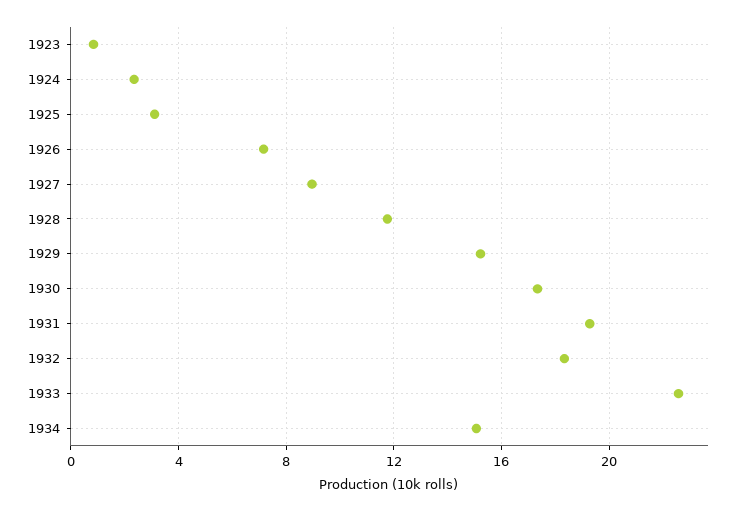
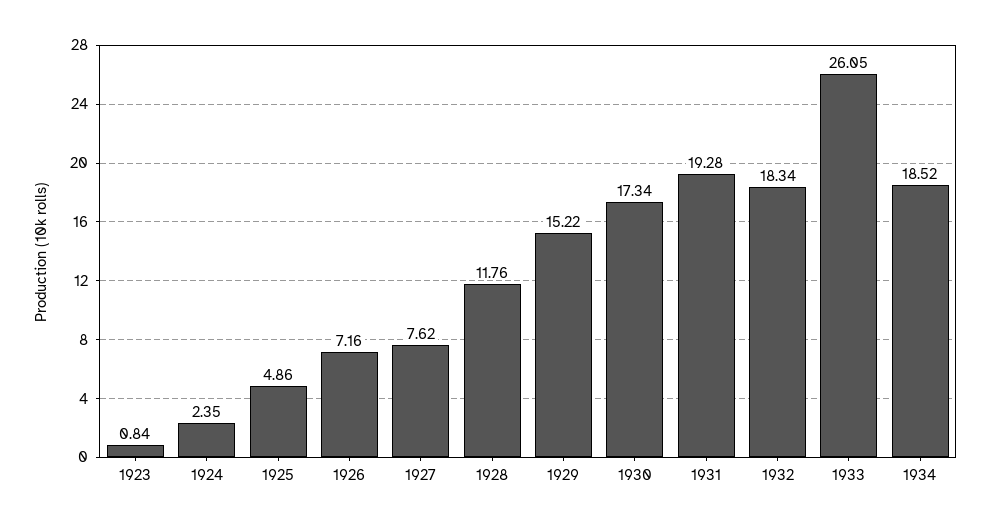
1925: 3 -> 4.86
1927: 9 -> 7.62
1933: 22.5 -> 26.05
1934: 15 -> 18.52

